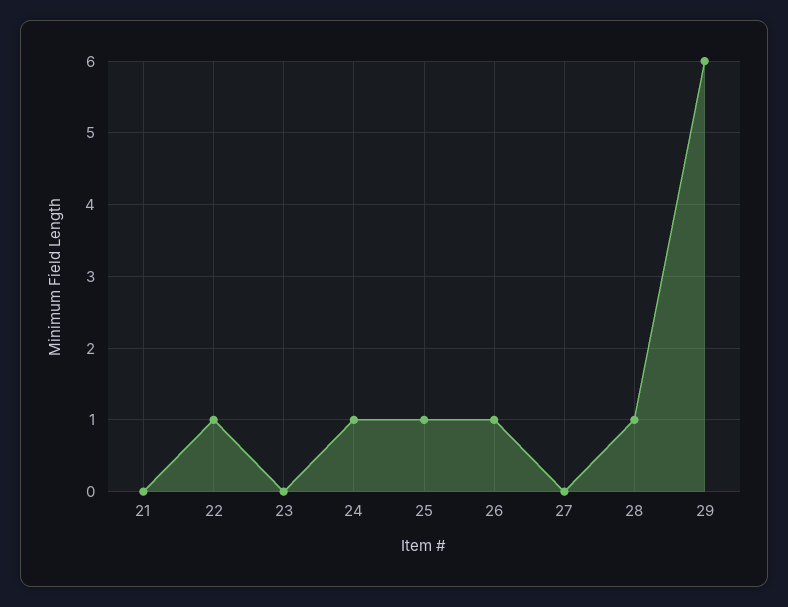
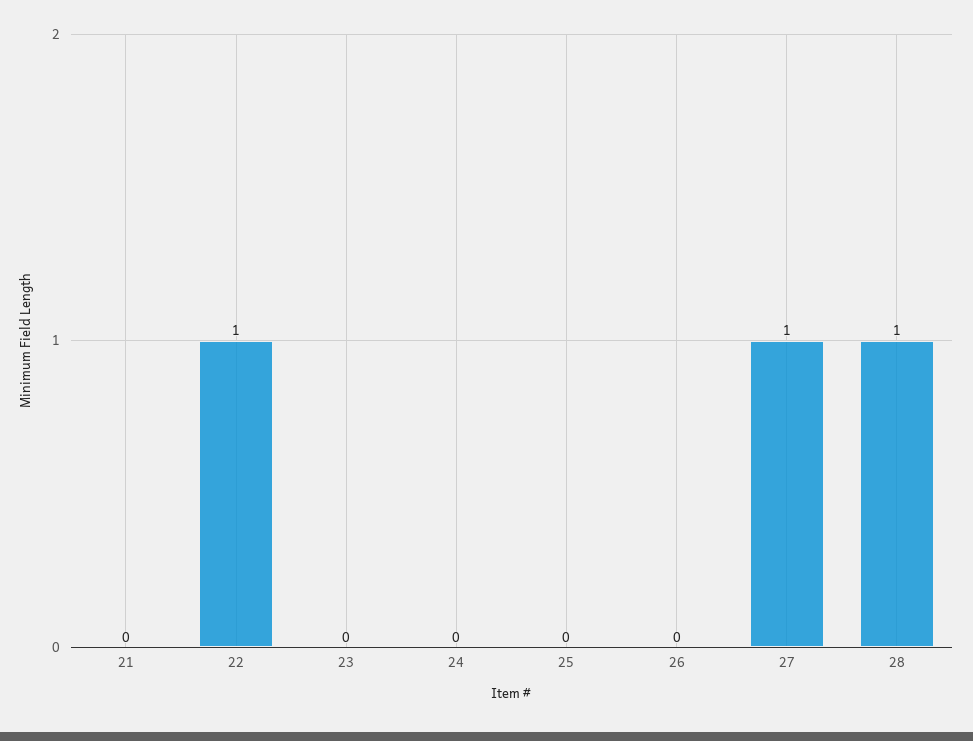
24: 1 -> 0
25: 1 -> 0
26: 1 -> 0
27: 0 -> 1
29: 6 -> none

